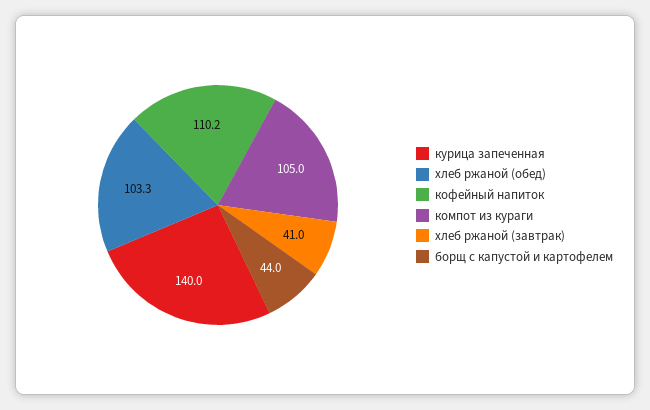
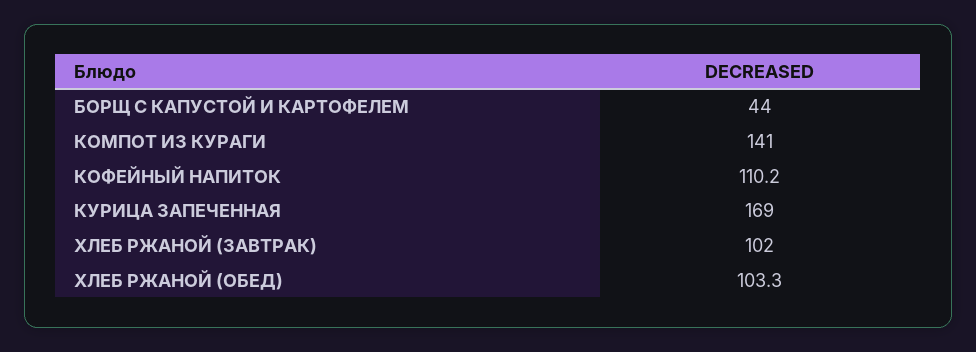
курица запеченная: 140 -> 169
компот из кураги: 105 -> 141
хлеб ржаной (завтрак): 41 -> 102

